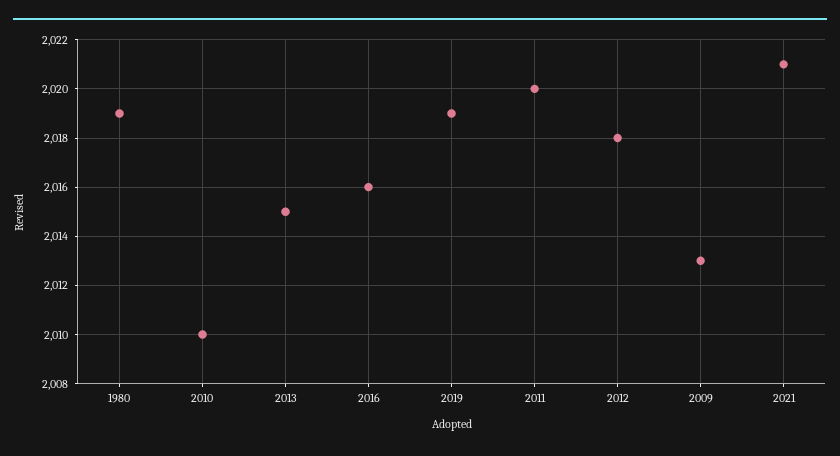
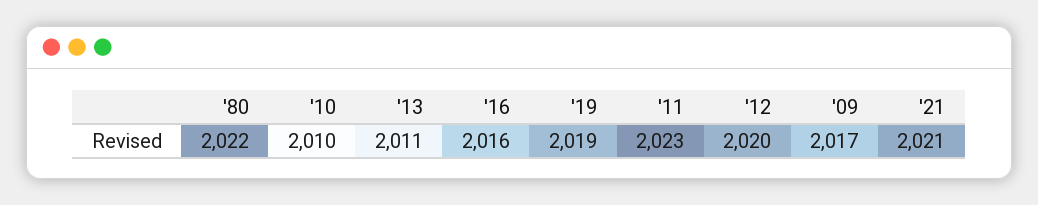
1980: 2019 -> 2022
2013: 2015 -> 2011
2011: 2020 -> 2023
2012: 2018 -> 2020
2009: 2013 -> 2017

